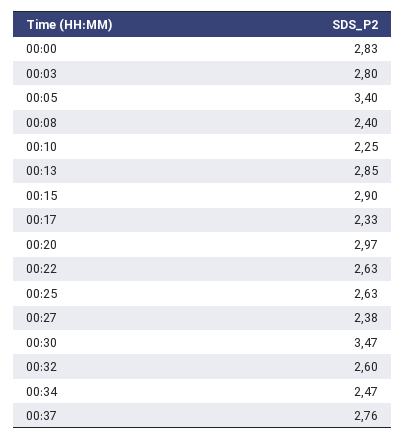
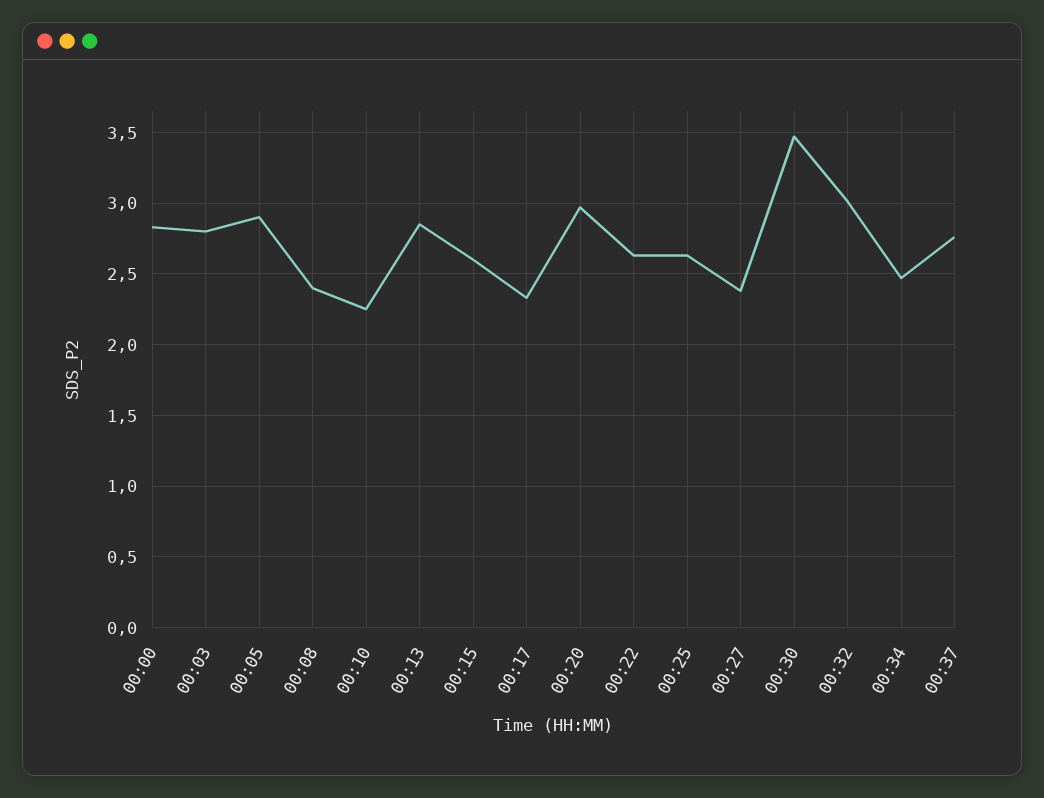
00:05: 3.4 -> 2.9
00:15: 2.9 -> 2.6
00:32: 2.6 -> 3

